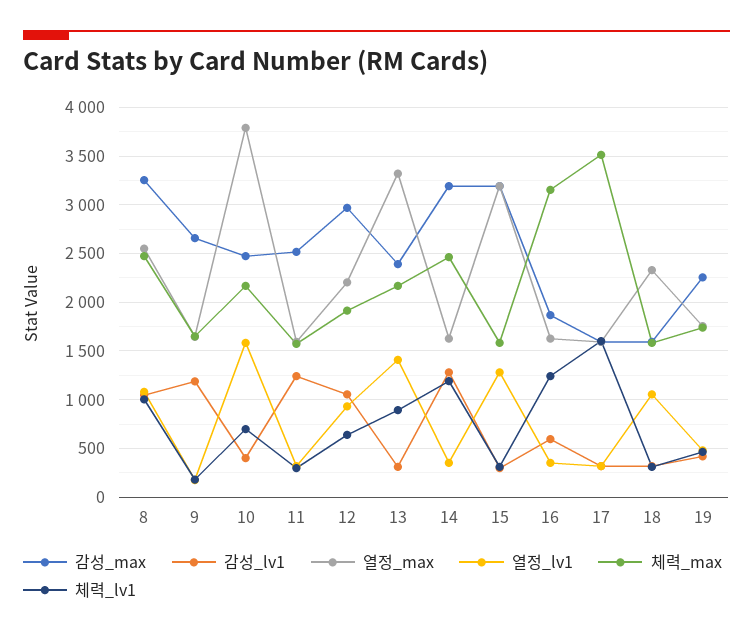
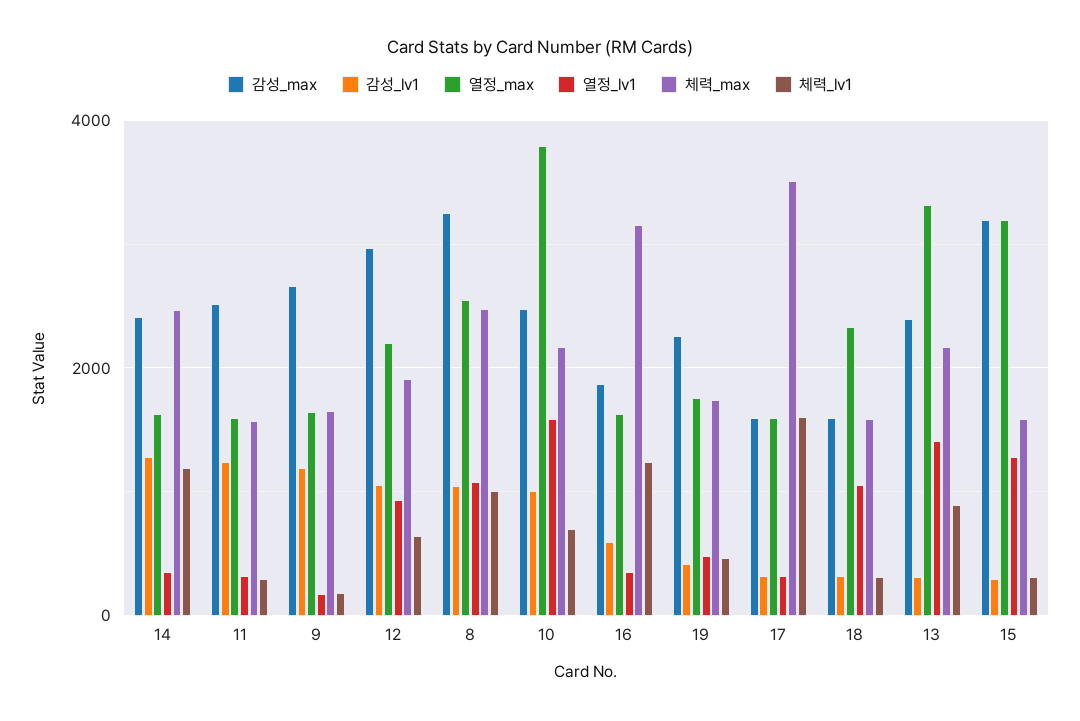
감성_lv1, 10: 400 -> 1000
감성_max, 14: 3200 -> 2400

